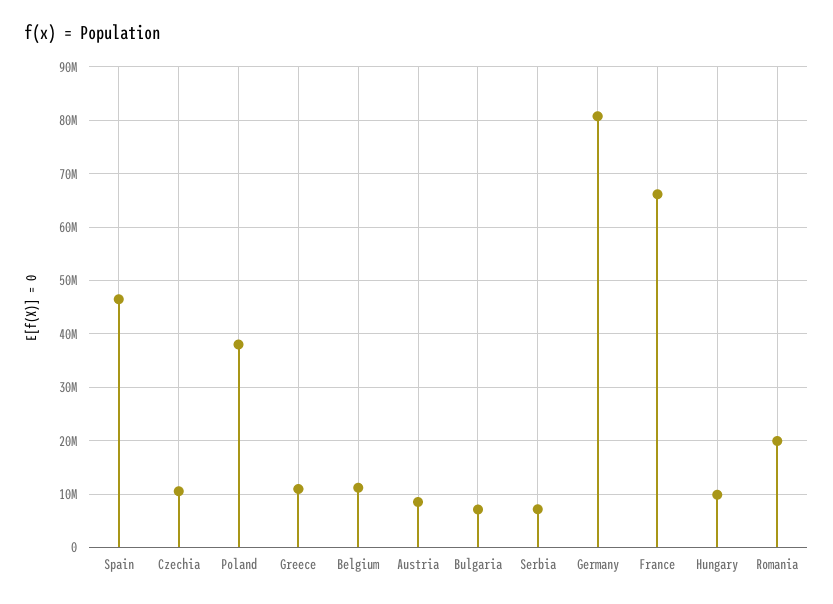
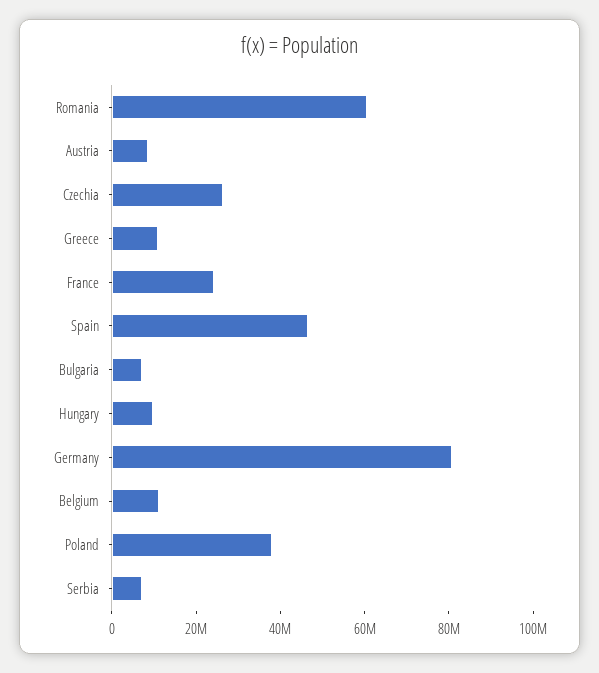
Czechia: 10000000 -> 25000000
France: 66000000 -> 25000000
Romania: 20000000 -> 60000000

